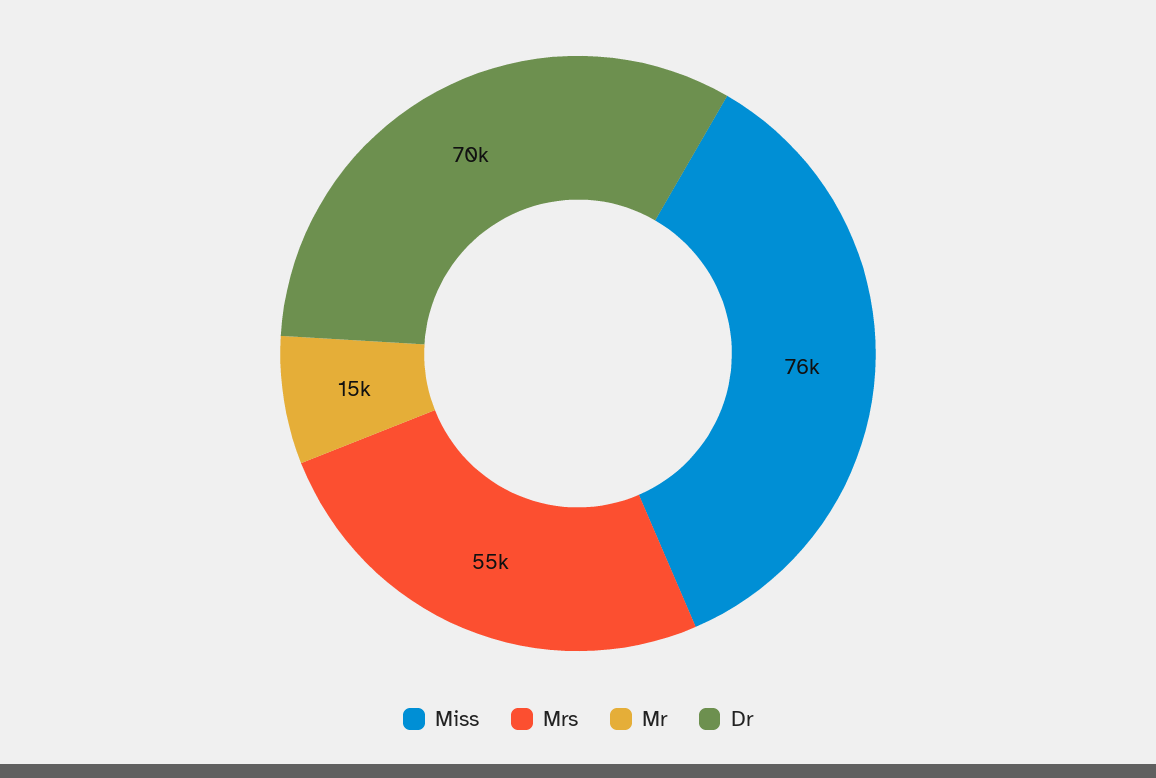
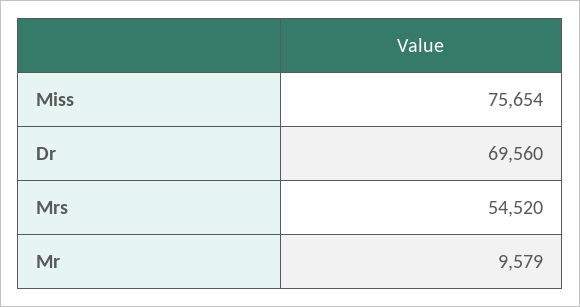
Mr: 15000 -> 9579

